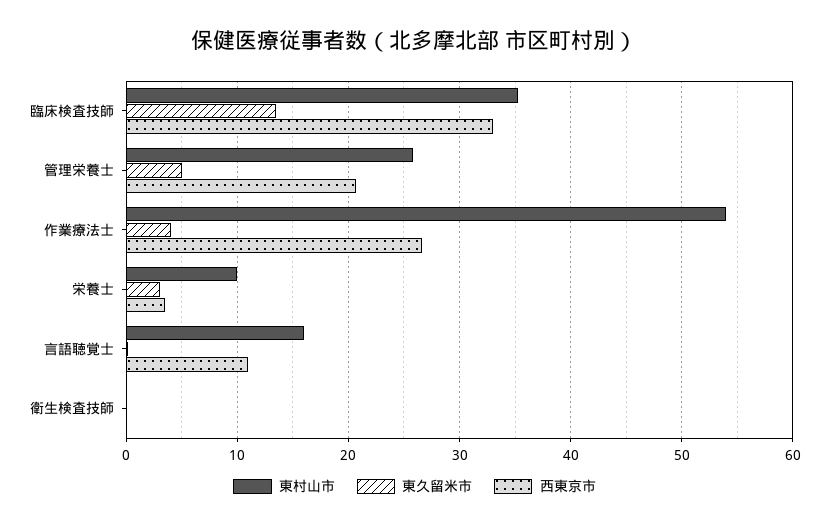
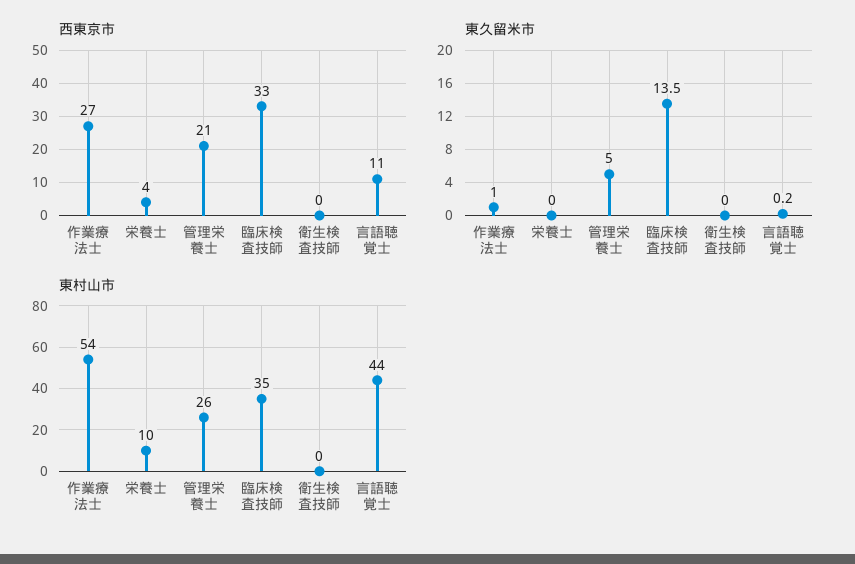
東久留米市, 作業療法士: 4 -> 1
東久留米市, 栄養士: 3 -> 0
東村山市, 言語聴覚士: 16 -> 44

